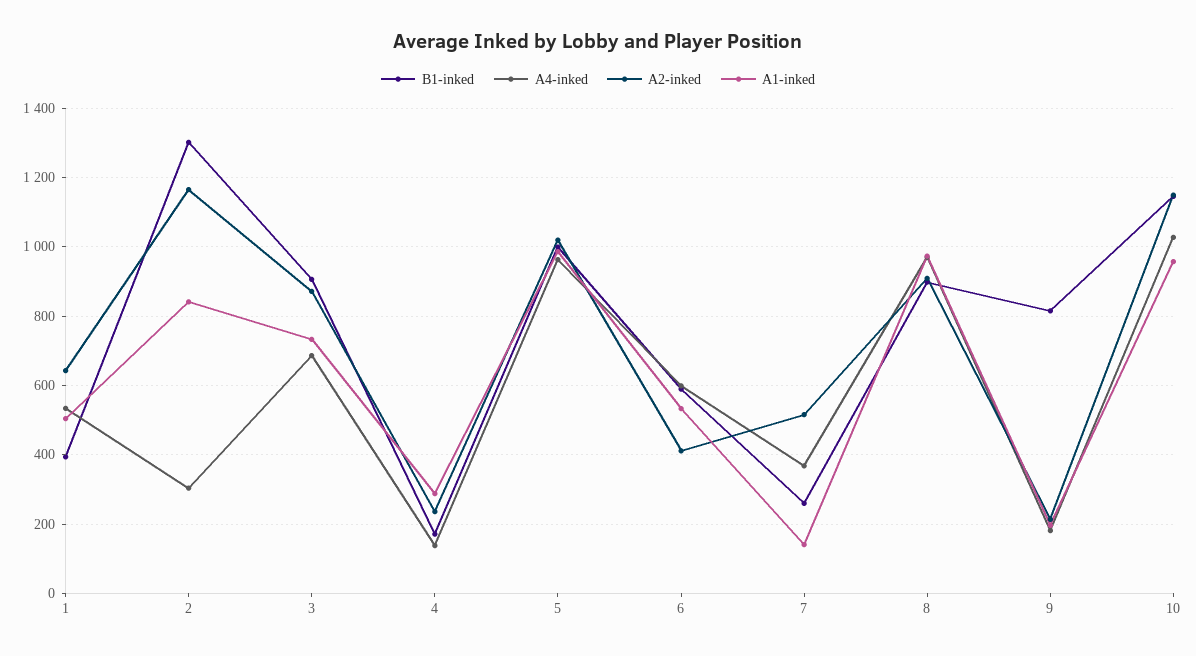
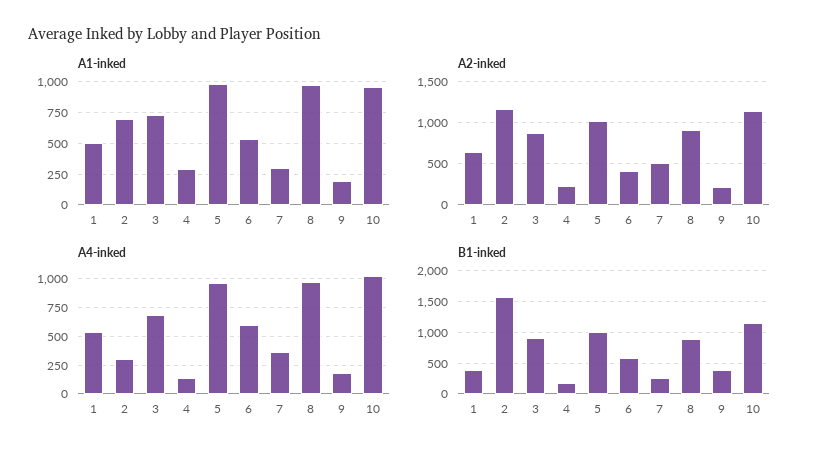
B1-inked, 2: 1300 -> 1600
A1-inked, 2: 840 -> 700
A1-inked, 7: 140 -> 300
B1-inked, 9: 820 -> 400

